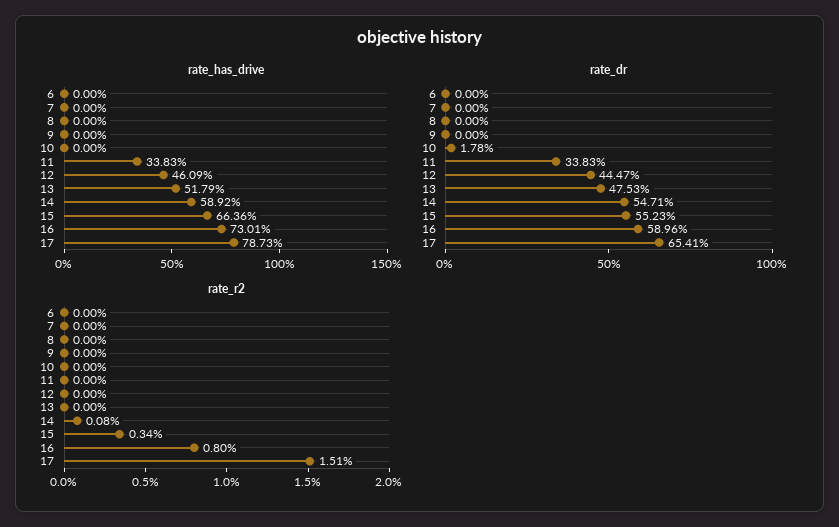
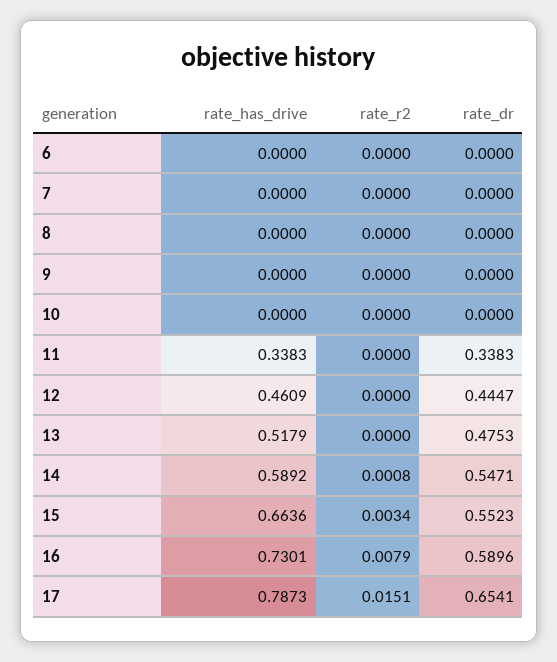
rate_dr, 10: 0.0178 -> 0
rate_r2, 16: 0.008 -> 0.0079

